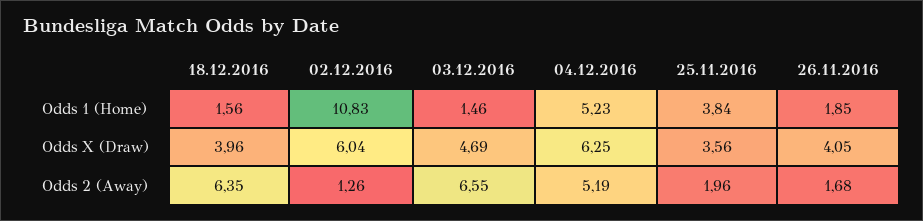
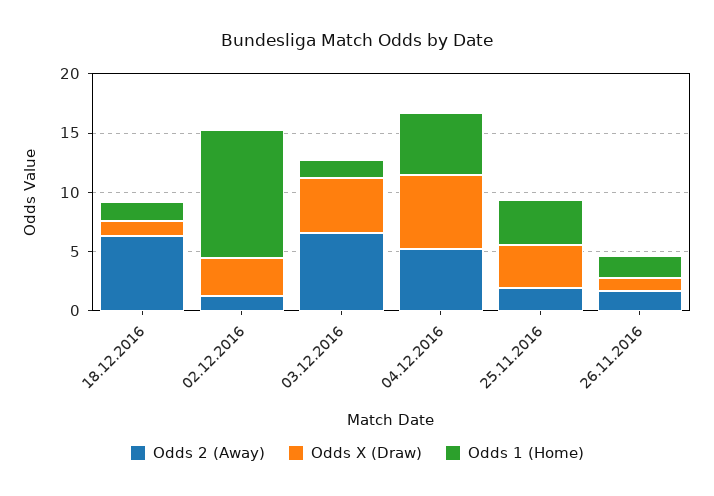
Odds X (Draw), 18.12.2016: 3.96 -> 1
Odds X (Draw), 02.12.2016: 6.04 -> 3
Odds X (Draw), 26.11.2016: 4.05 -> 1

